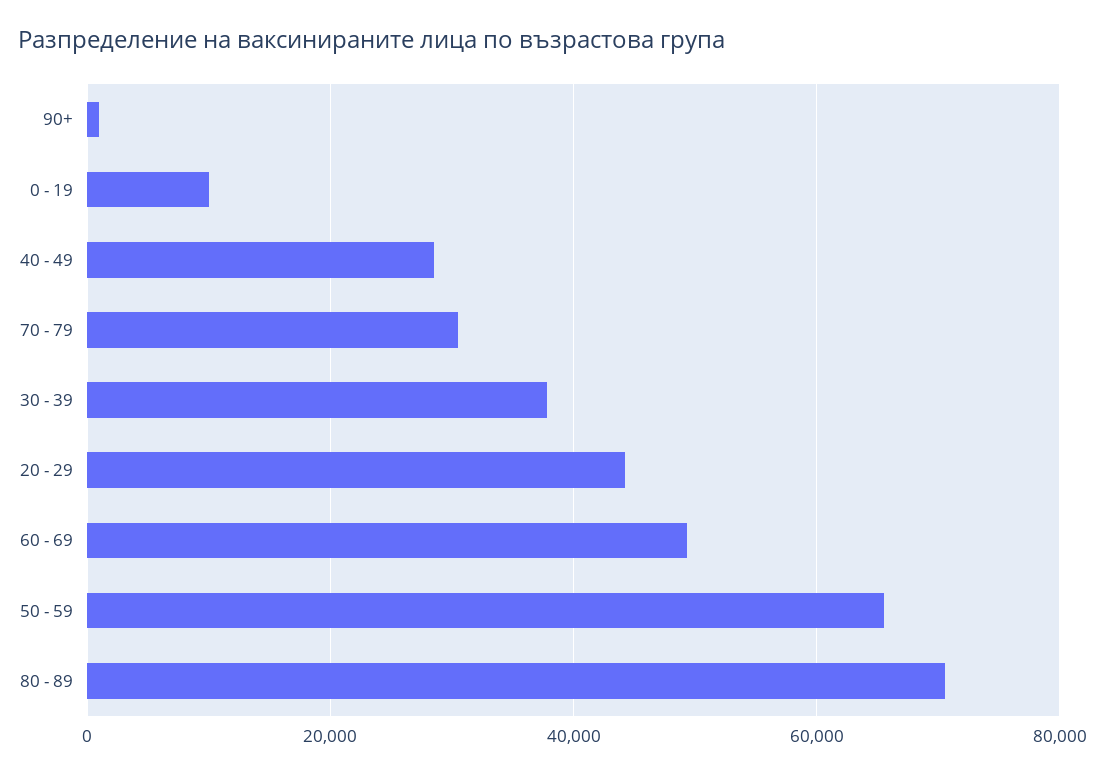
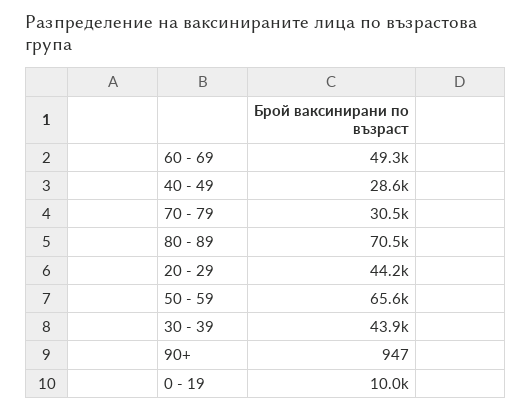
30 - 39: 38000 -> 43900

